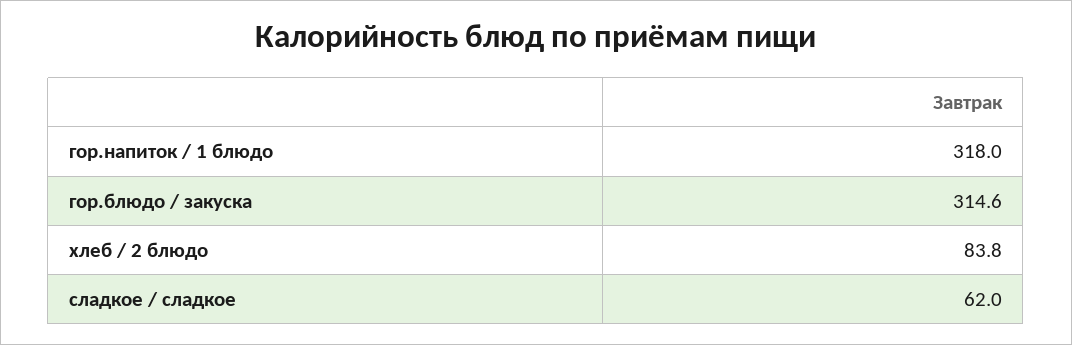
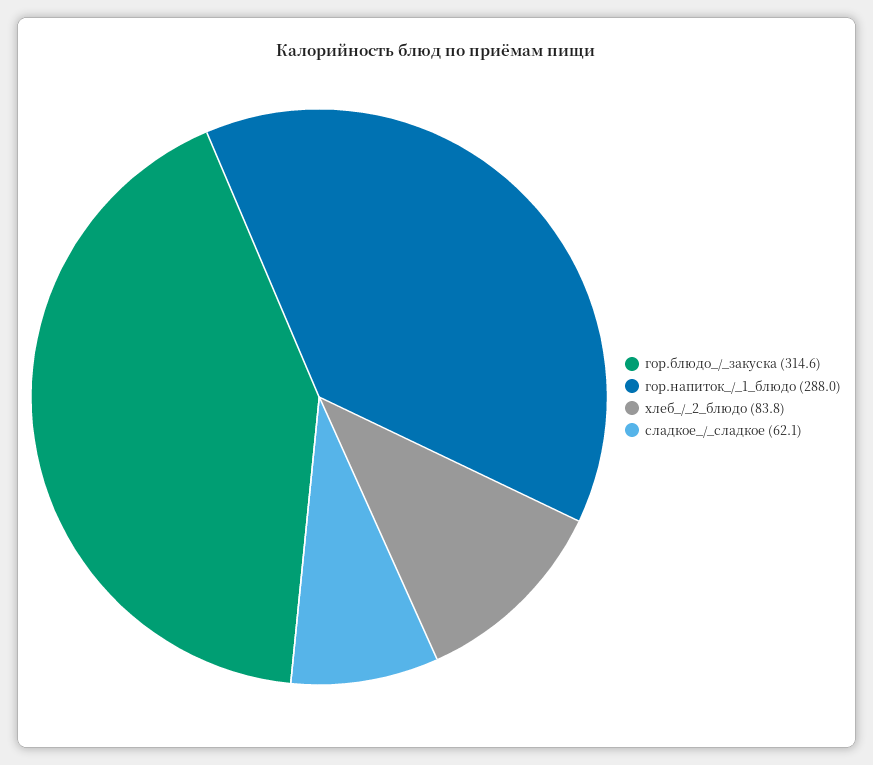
гор.напиток / 1 блюдо: 318 -> 288
сладкое / сладкое: 62 -> 62.1

